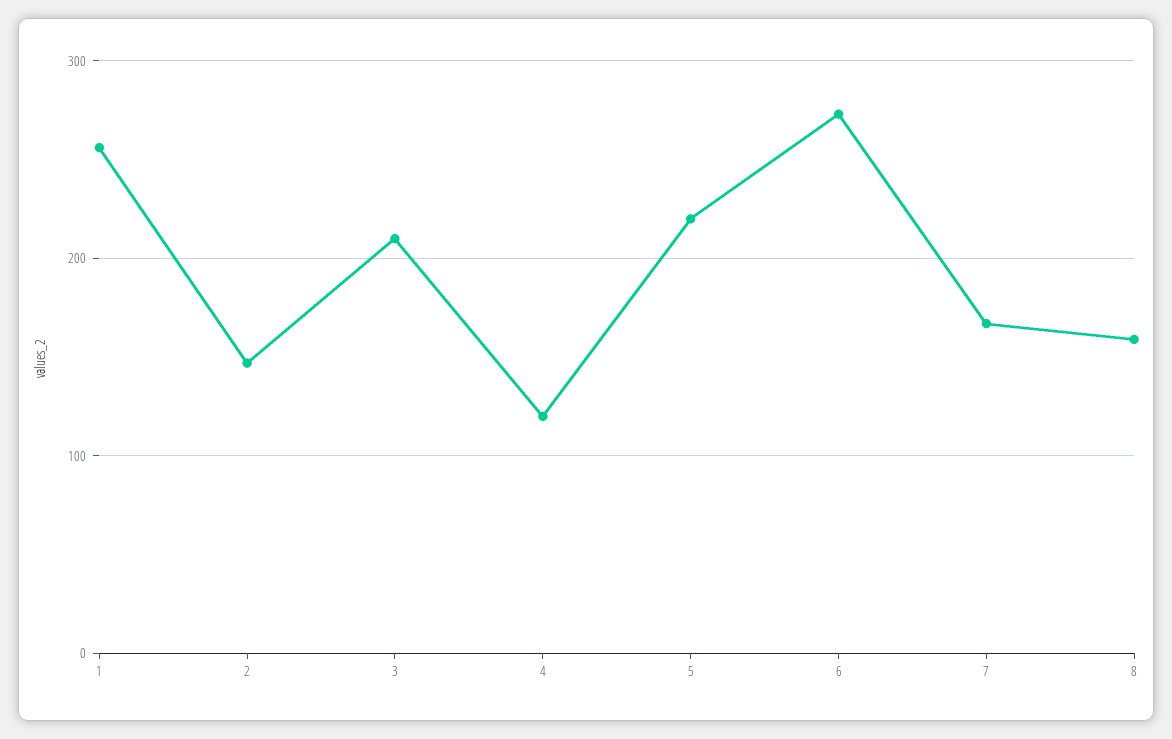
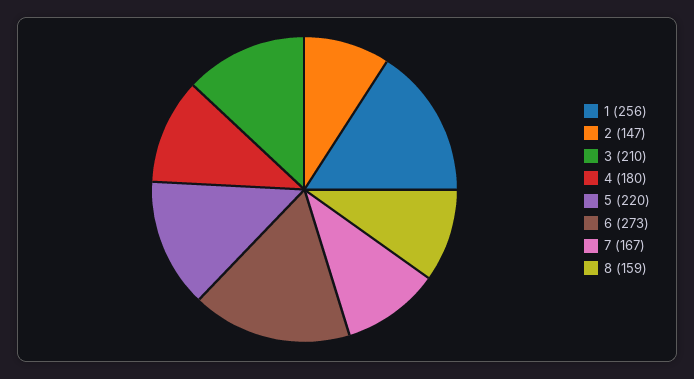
4: 120 -> 180

